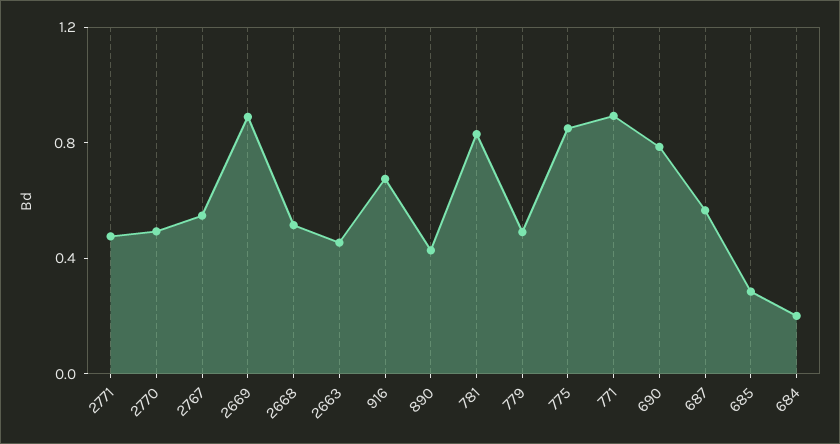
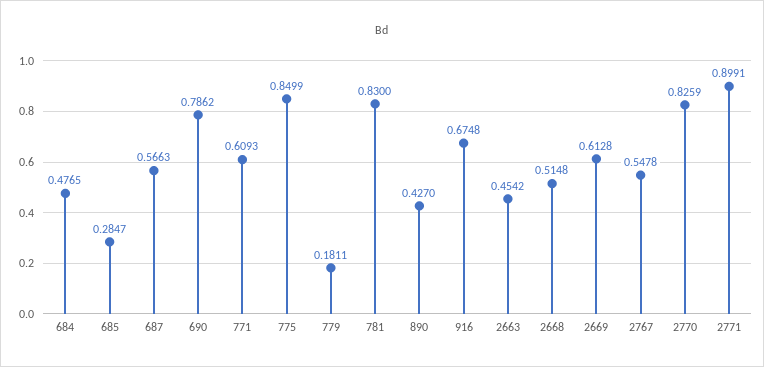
2771: 0.5 -> 0.8991
2770: 0.5 -> 0.8259
2669: 0.9 -> 0.6128
779: 0.5 -> 0.1811
771: 0.9 -> 0.6093
684: 0.2 -> 0.4765

